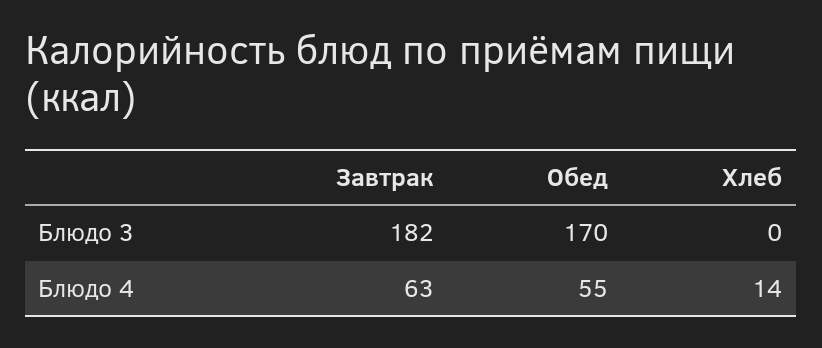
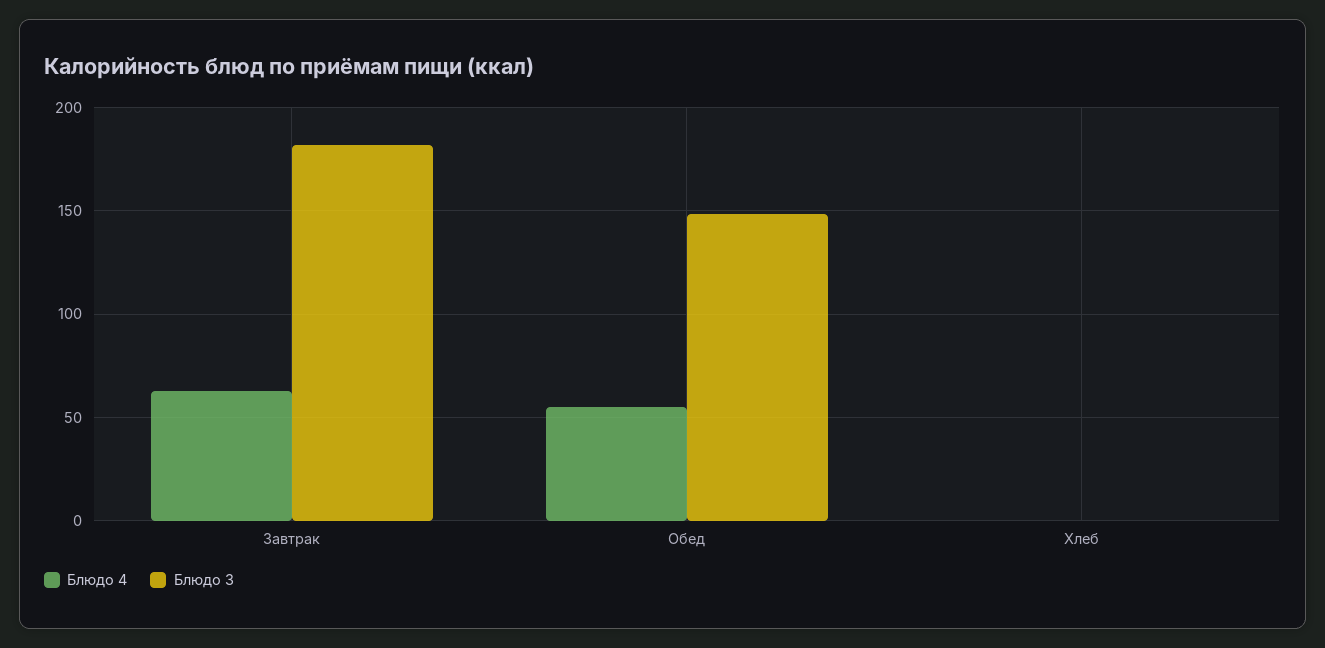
Блюдо 3, Обед: 170 -> 150
Блюдо 4, Хлеб: 14 -> 0

